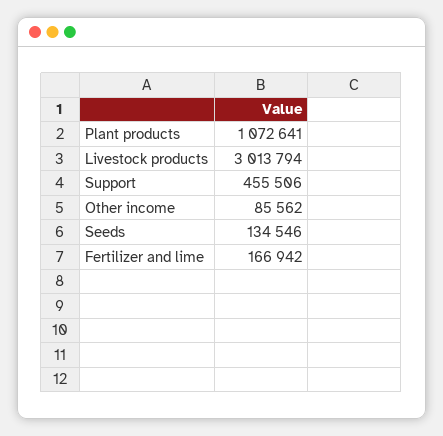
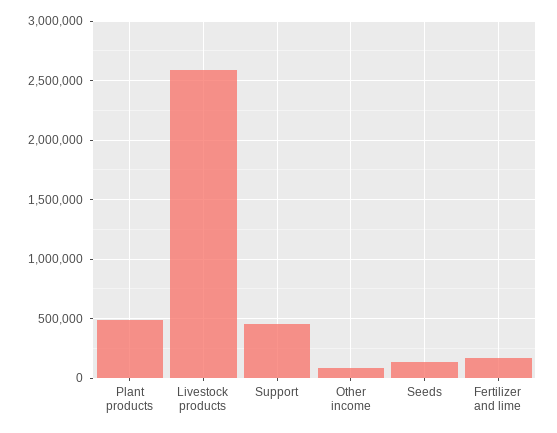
Plant products: 1072641 -> 500000
Livestock products: 3013794 -> 2600000

